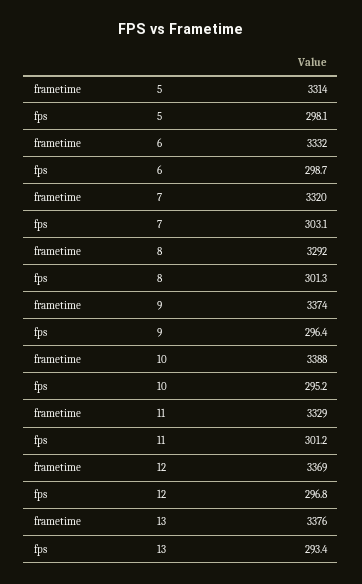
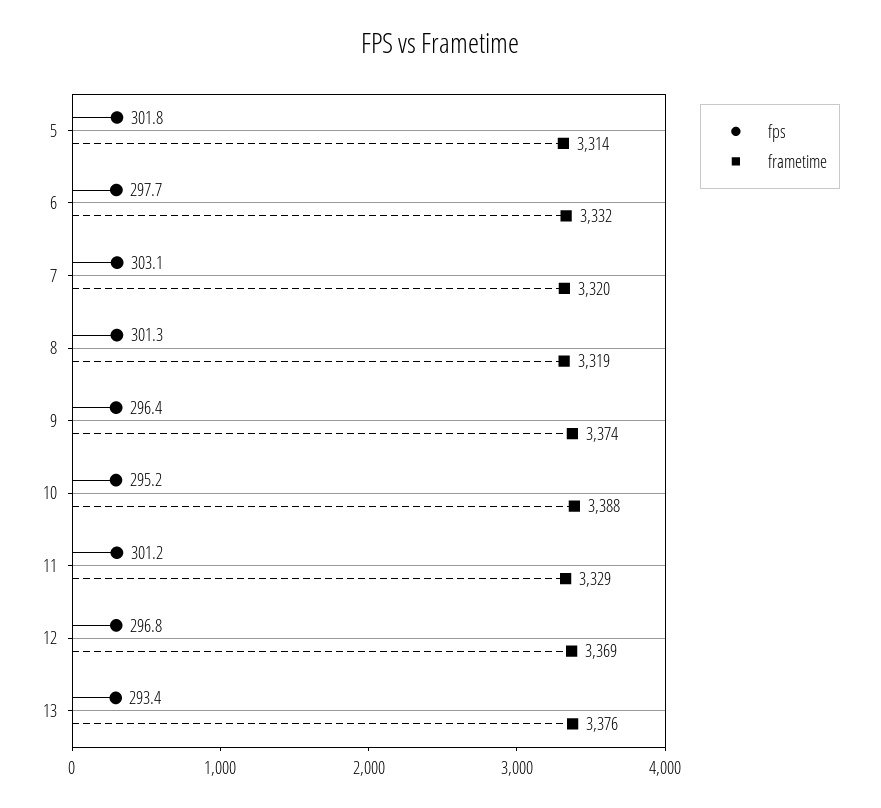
fps, 5: 298.1 -> 301.8
fps, 6: 298.7 -> 297.7
frametime, 8: 3292 -> 3319

